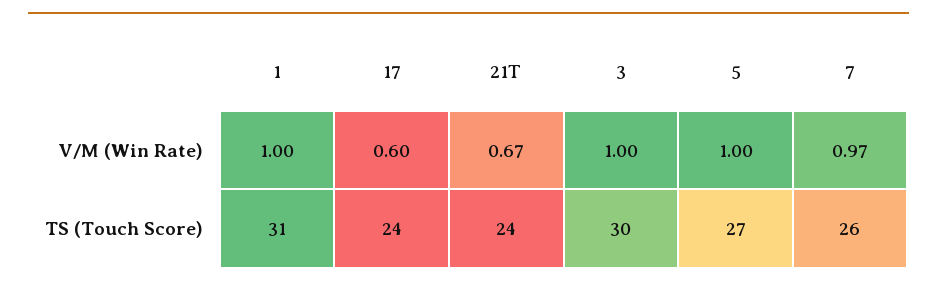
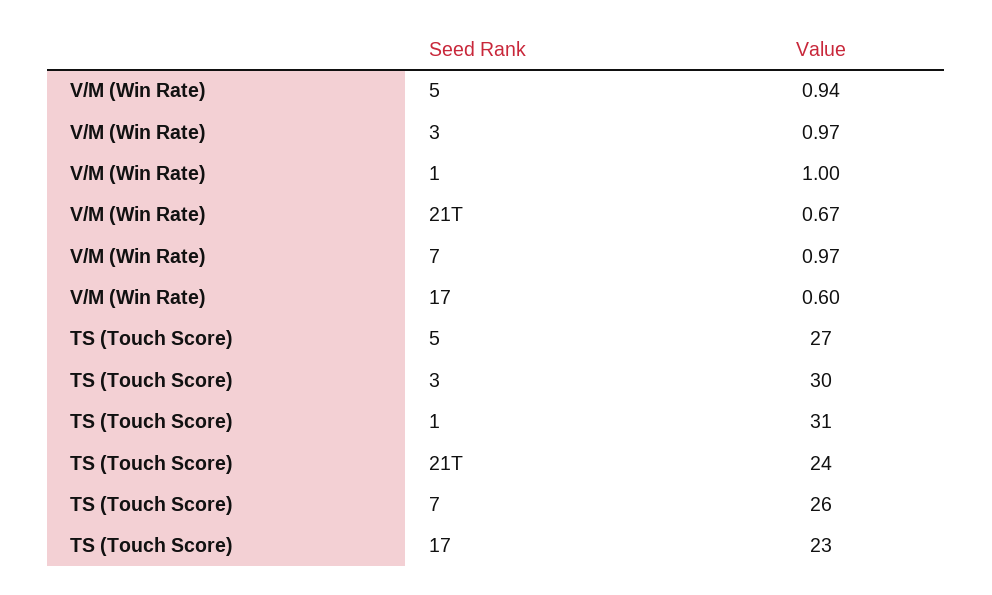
3, V/M (Win Rate): 1 -> 0.97
5, V/M (Win Rate): 1 -> 0.94
17, TS (Touch Score): 24 -> 23

